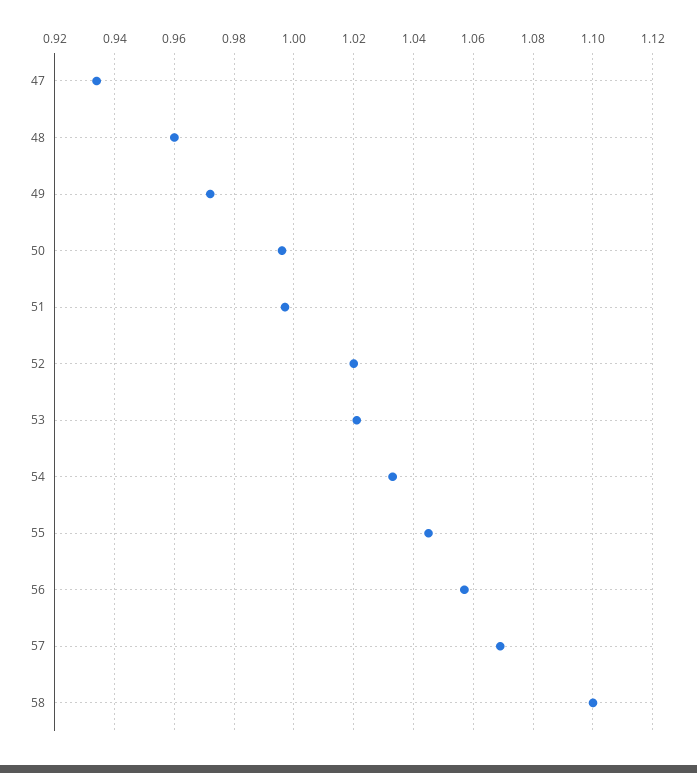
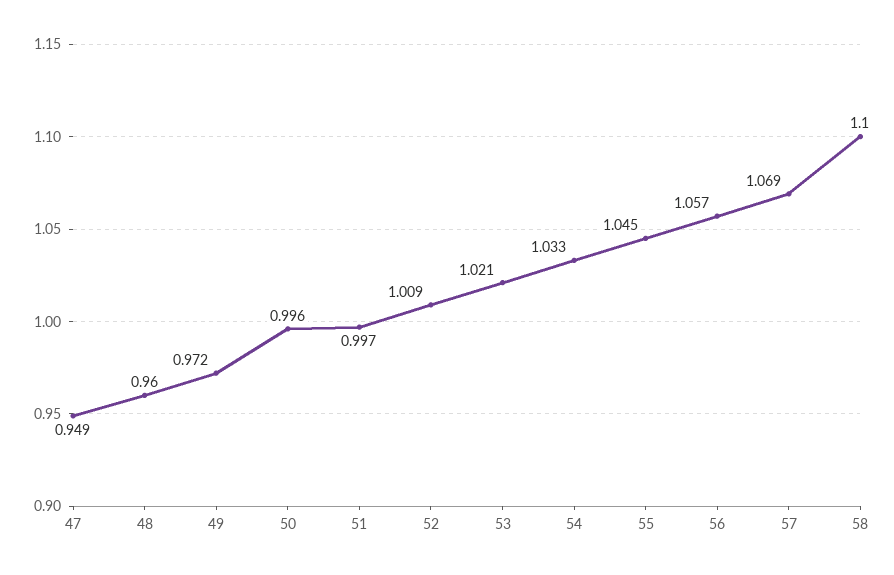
47: 0.935 -> 0.949
52: 1.02 -> 1.009

